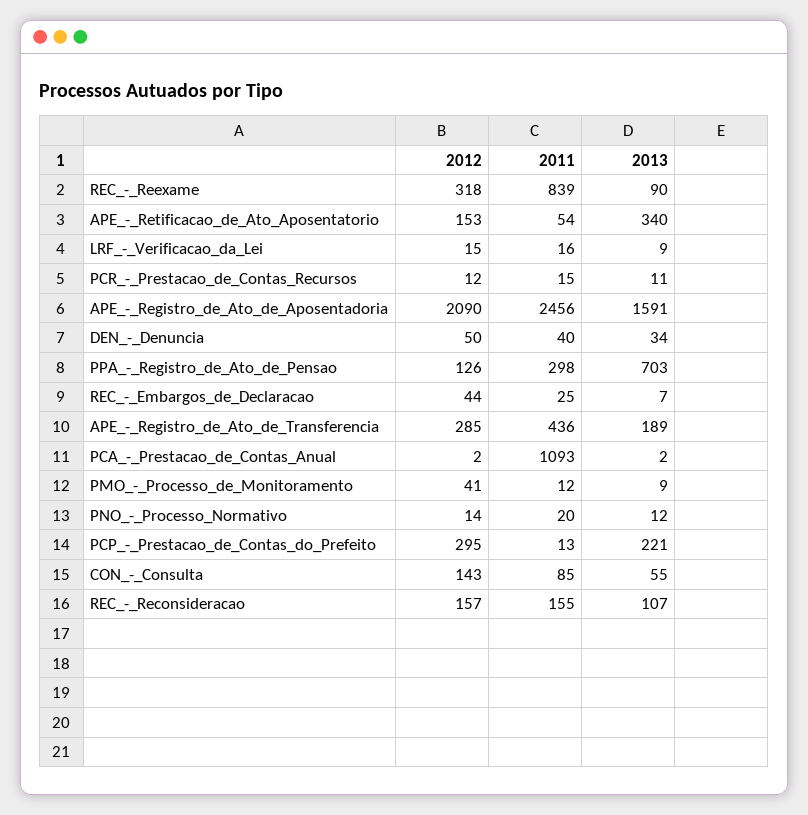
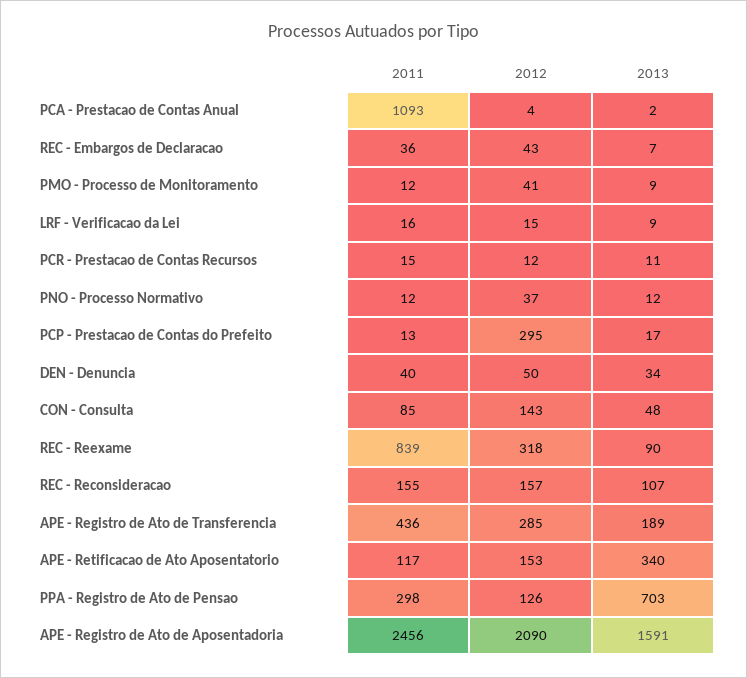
2011, APE_-_Retificacao_de_Ato_Aposentatorio: 54 -> 117
2012, REC_-_Embargos_de_Declaracao: 44 -> 43
2011, REC_-_Embargos_de_Declaracao: 25 -> 36
2012, PCA_-_Prestacao_de_Contas_Anual: 2 -> 4
2012, PNO_-_Processo_Normativo: 14 -> 37
2011, PNO_-_Processo_Normativo: 20 -> 12
2013, PCP_-_Prestacao_de_Contas_do_Prefeito: 221 -> 17
2013, CON_-_Consulta: 55 -> 48

